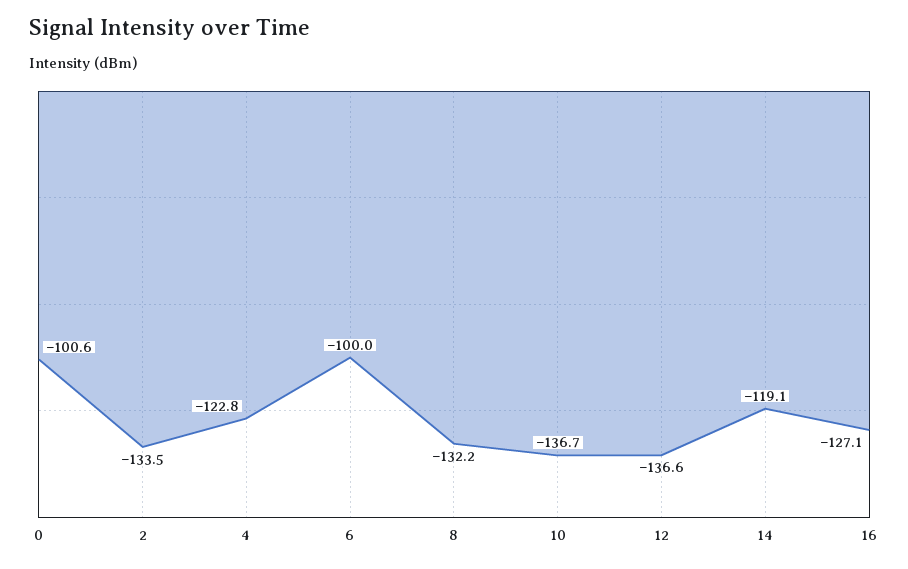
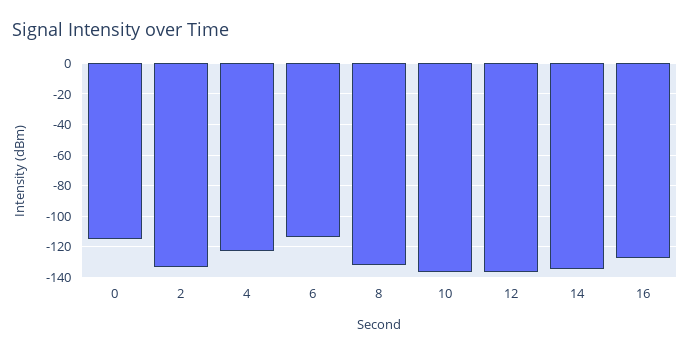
0: -100.6 -> -115
6: -100 -> -115
14: -119.1 -> -135

